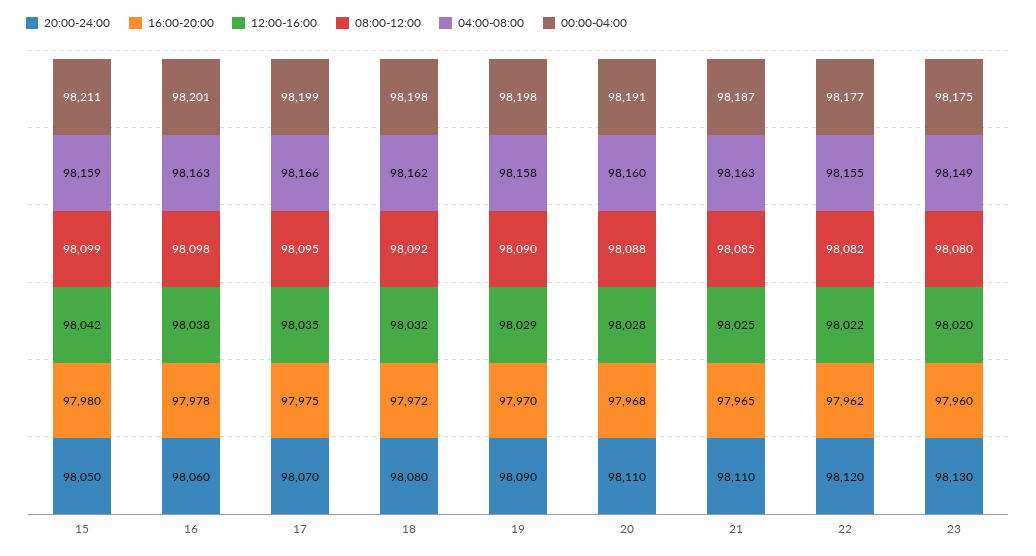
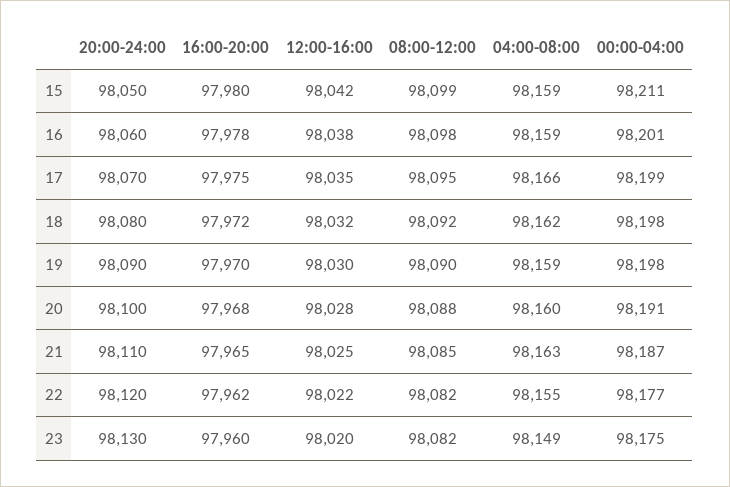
04:00-08:00, 16: 98163 -> 98159
12:00-16:00, 19: 98029 -> 98030
04:00-08:00, 19: 98158 -> 98159
20:00-24:00, 20: 98110 -> 98100
08:00-12:00, 23: 98080 -> 98082

